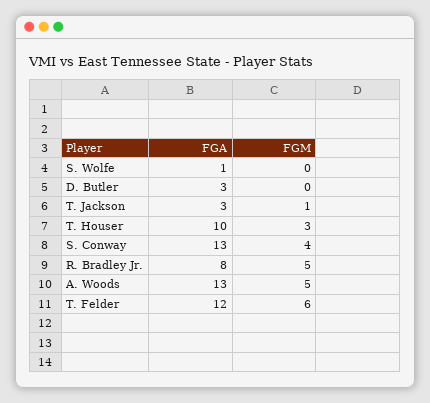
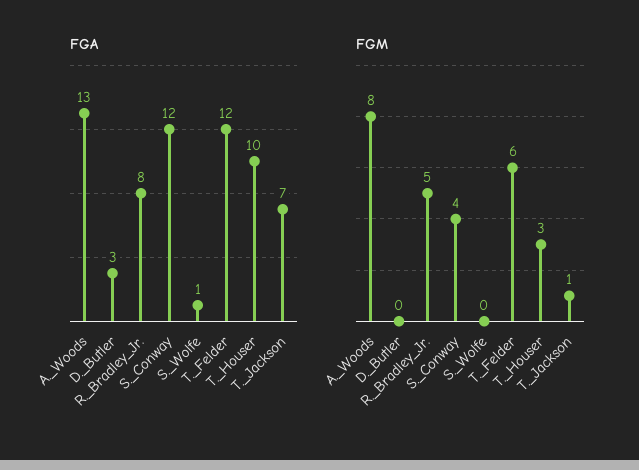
FGA, T. Jackson: 3 -> 7
FGA, S. Conway: 13 -> 12
FGM, A. Woods: 5 -> 8

